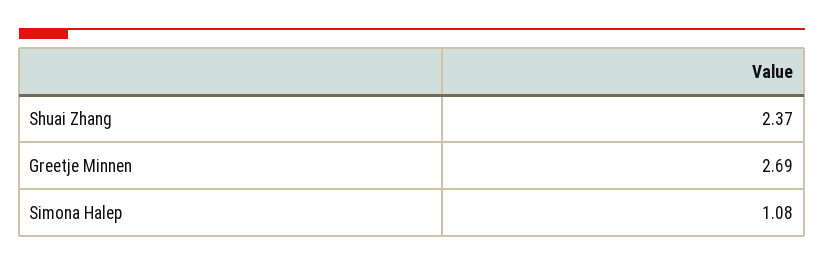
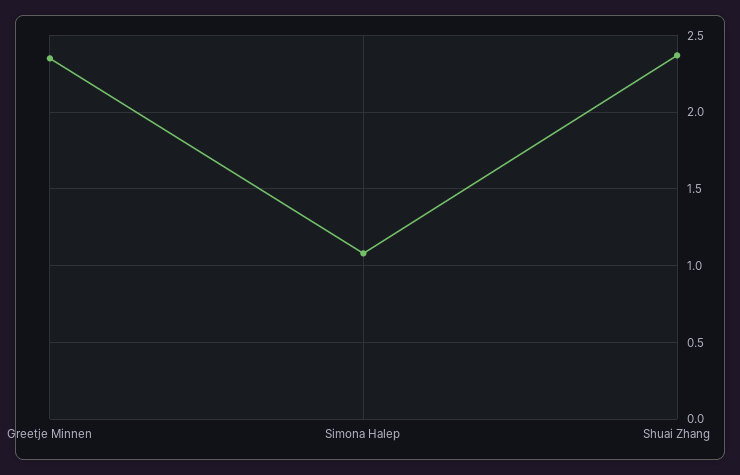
Greetje Minnen: 2.69 -> 2.35

